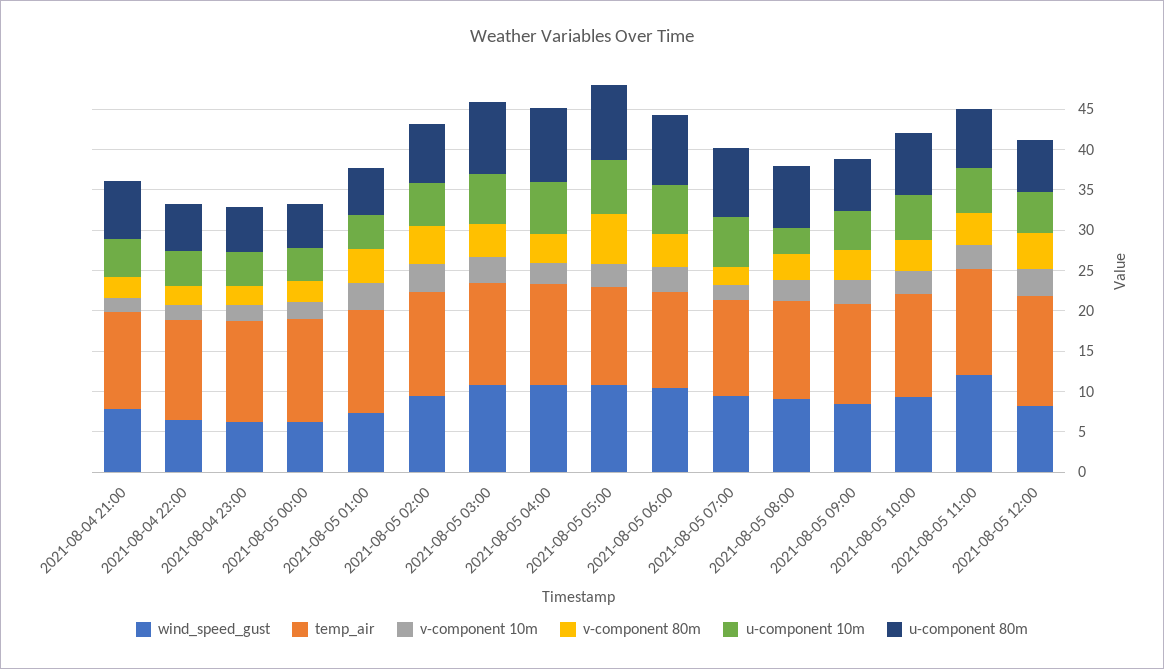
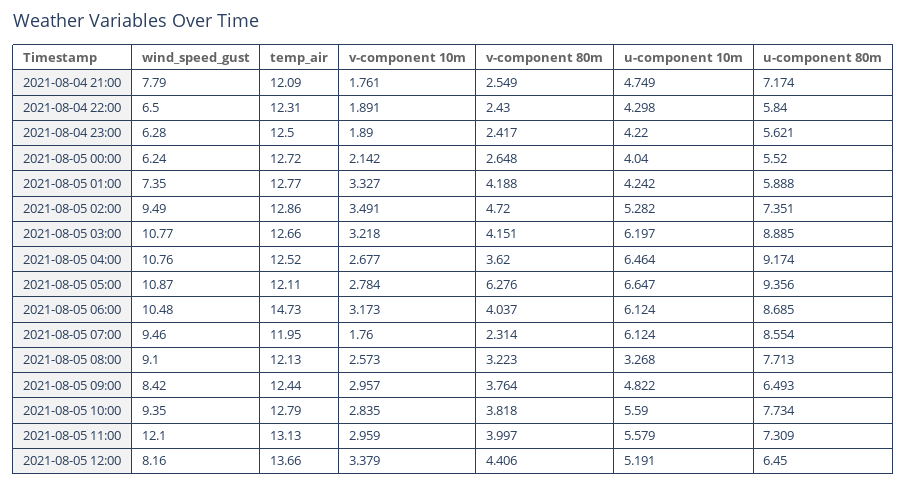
temp_air, 2021-08-05 06:00: 12 -> 14.73

